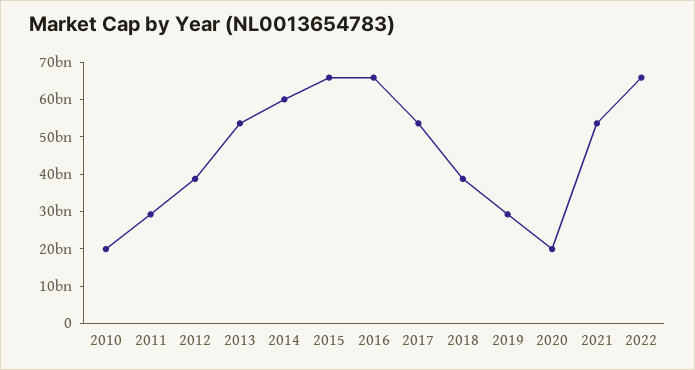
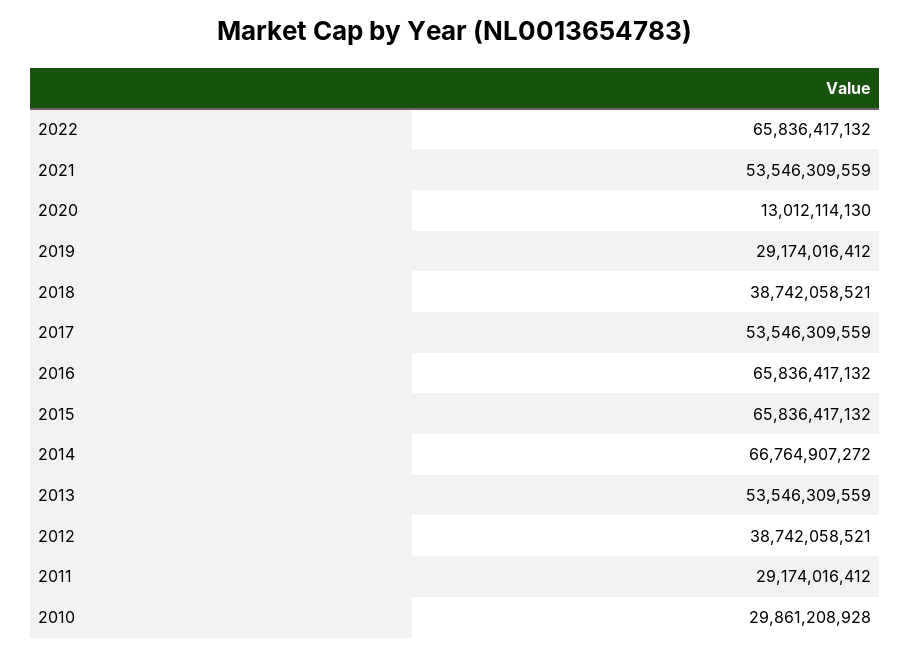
2010: 20000000000 -> 29861208928
2014: 60000000000 -> 66764907272
2020: 20000000000 -> 13012114130

